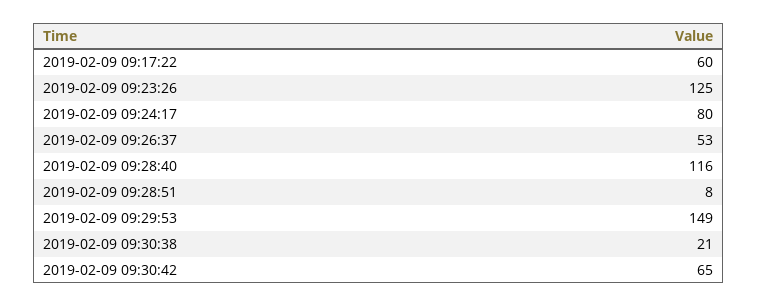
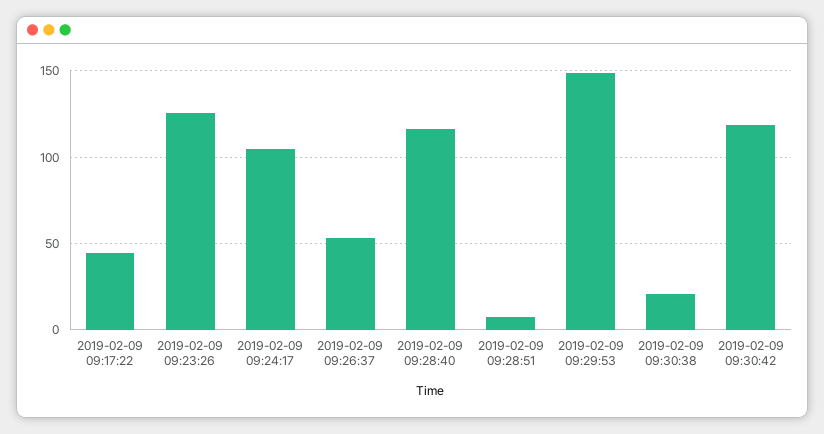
2019-02-09 09:17:22: 60 -> 45
2019-02-09 09:24:17: 80 -> 105
2019-02-09 09:30:42: 65 -> 120

